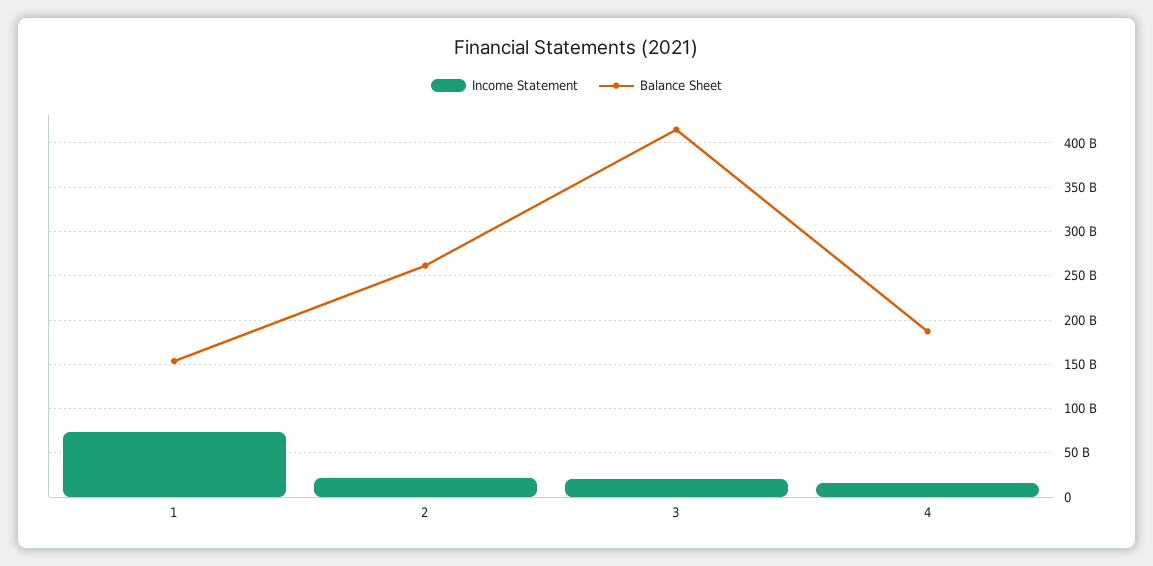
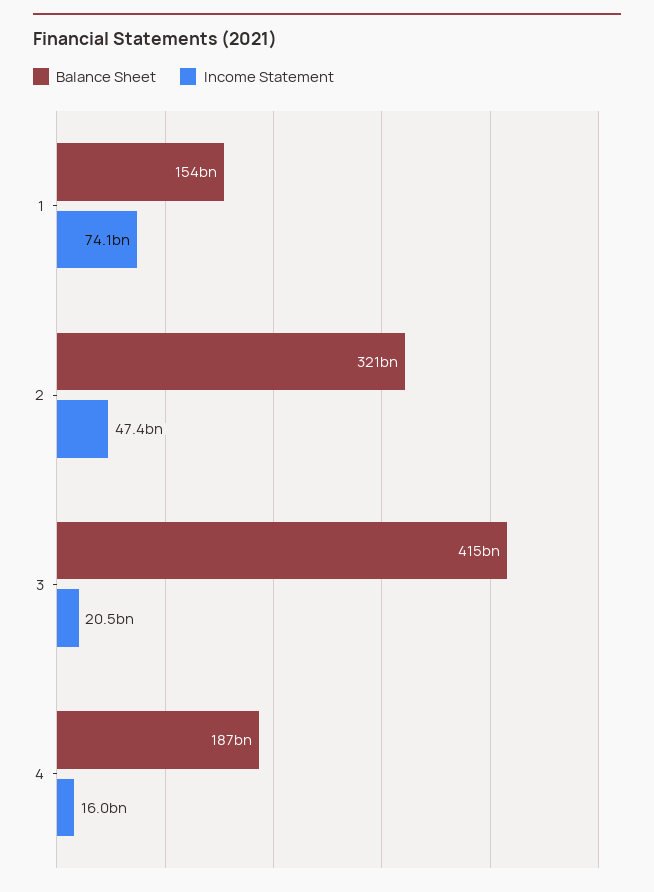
Income Statement, 2: 20000000000 -> 47400000000
Balance Sheet, 2: 260000000000 -> 321000000000

